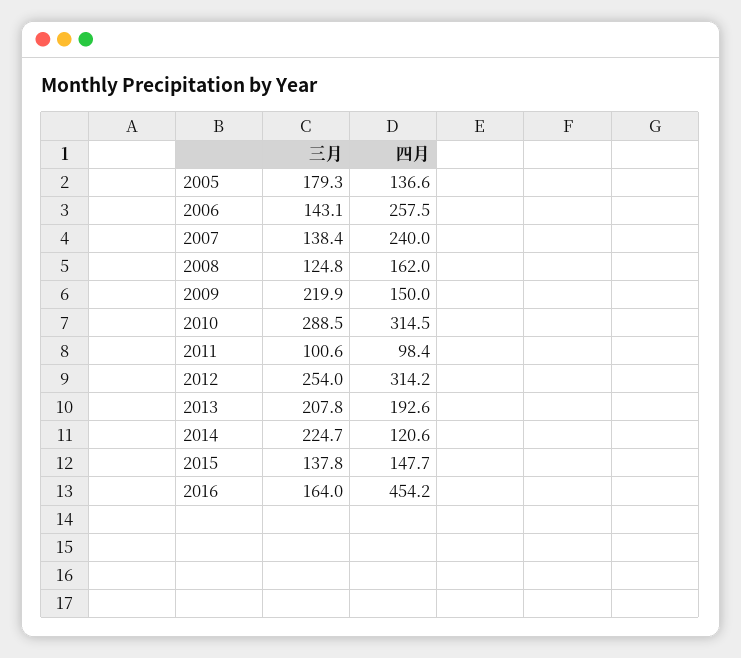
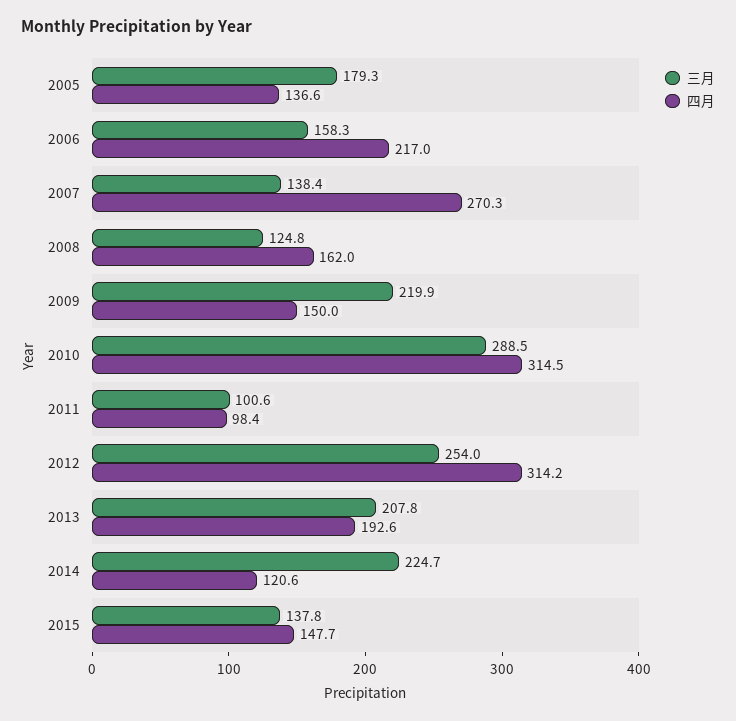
三月, 2006: 143.1 -> 158.3
四月, 2006: 257.5 -> 217
四月, 2007: 240 -> 270.3
三月, 2016: 164 -> none
四月, 2016: 454.2 -> none

